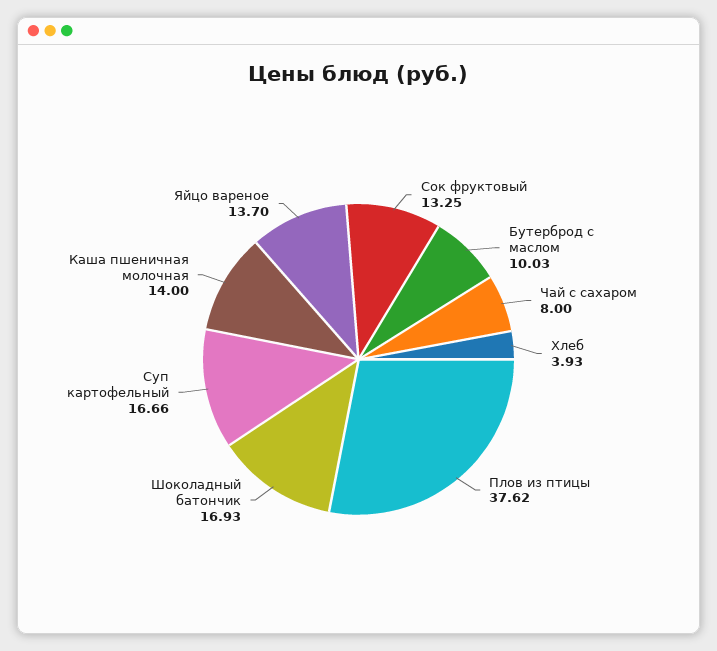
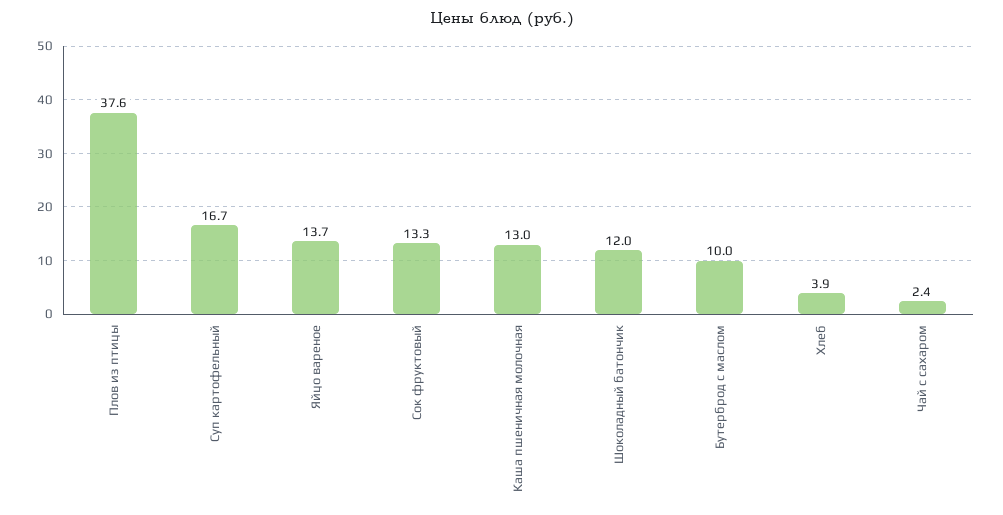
Чай с сахаром: 8 -> 2.4
Шоколадный батончик: 16.93 -> 12
Каша пшеничная молочная: 14 -> 13

